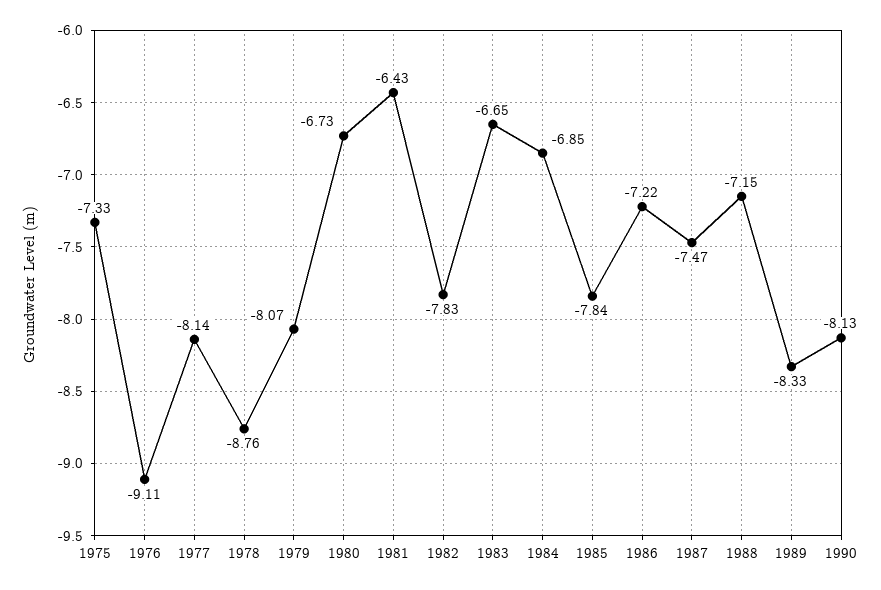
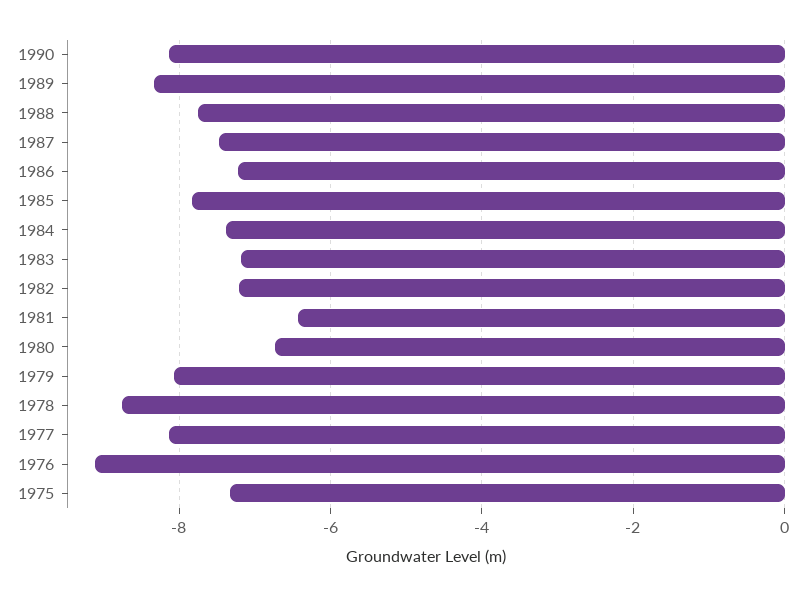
1982: -7.83 -> -7.2
1983: -6.65 -> -7.2
1984: -6.85 -> -7.4
1988: -7.15 -> -7.8

